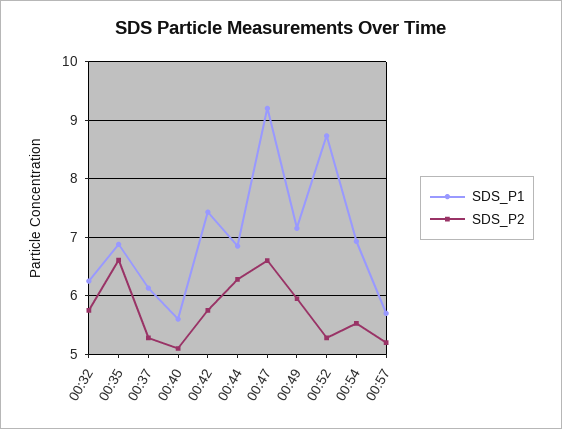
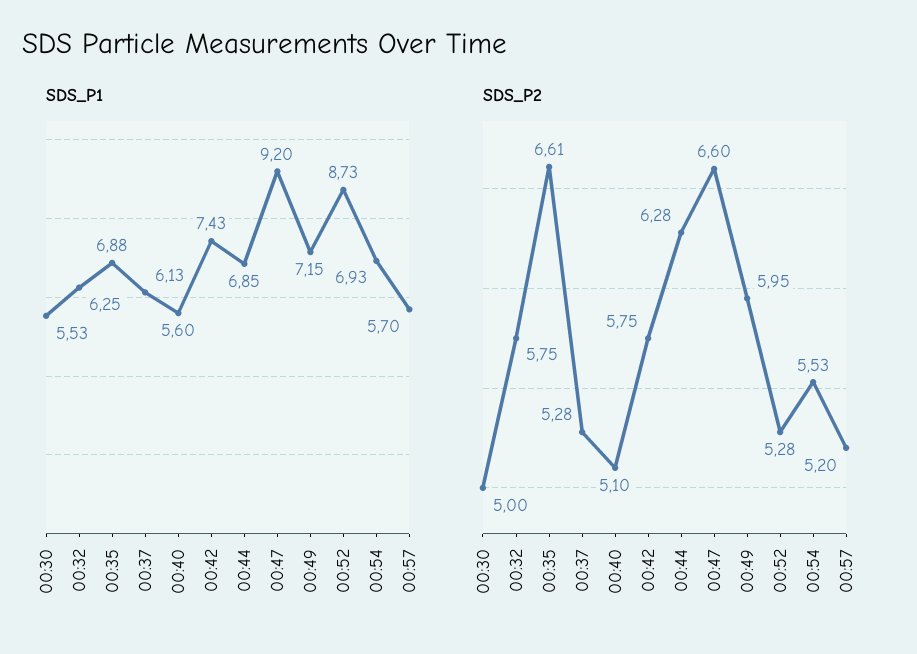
SDS_P1, 00:30: none -> 5.53
SDS_P2, 00:30: none -> 5

